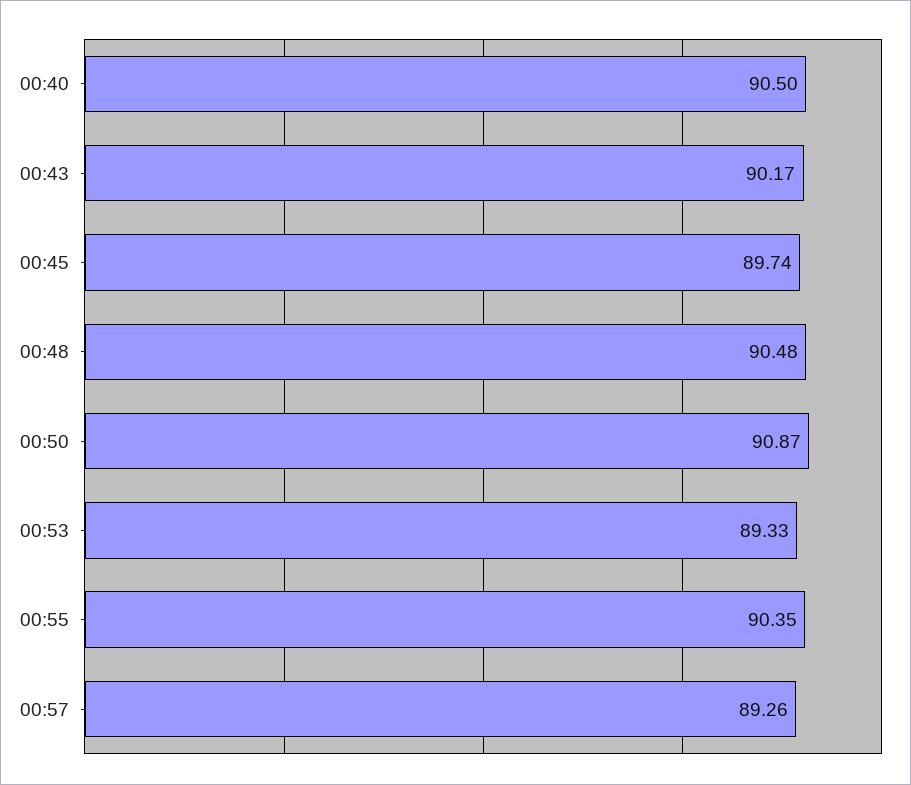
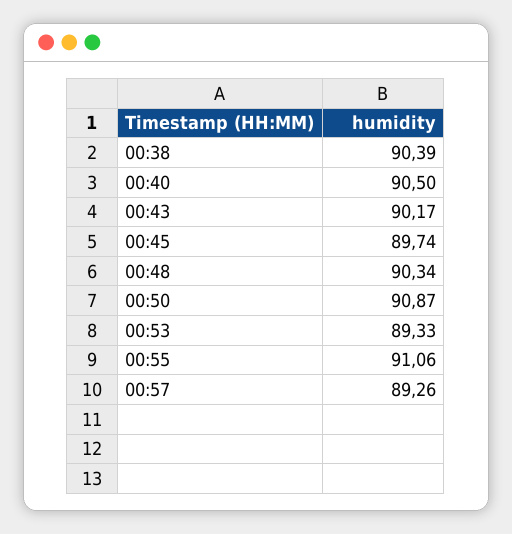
00:48: 90.48 -> 90.34
00:55: 90.35 -> 91.06
00:38: none -> 90.39

